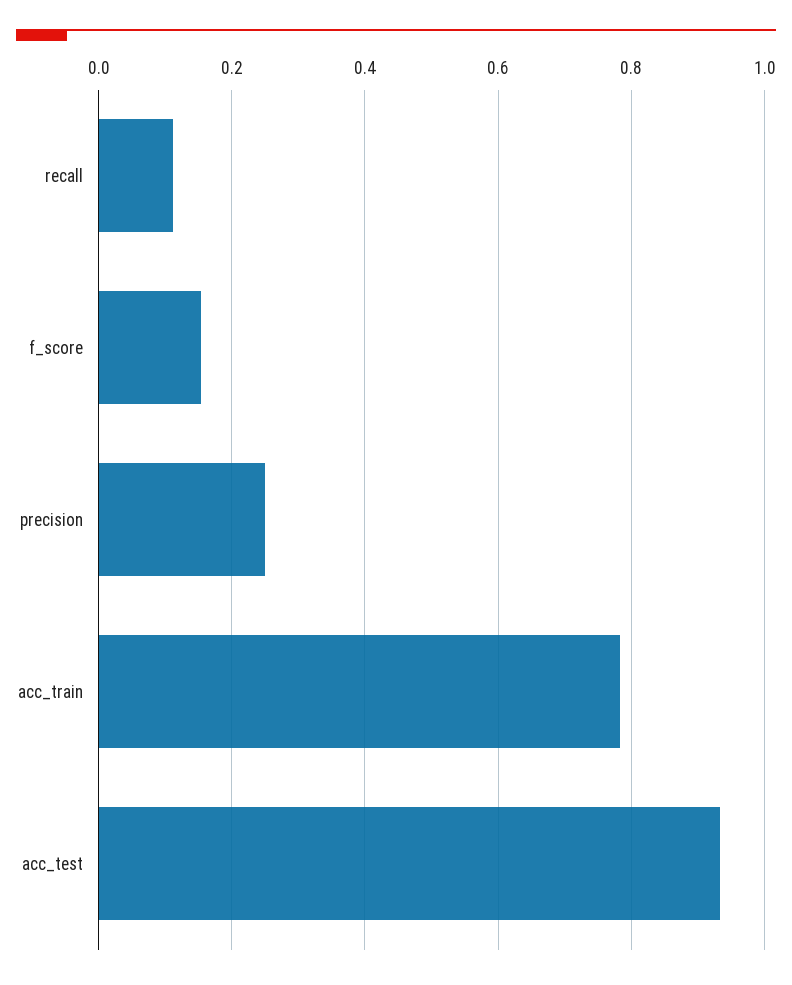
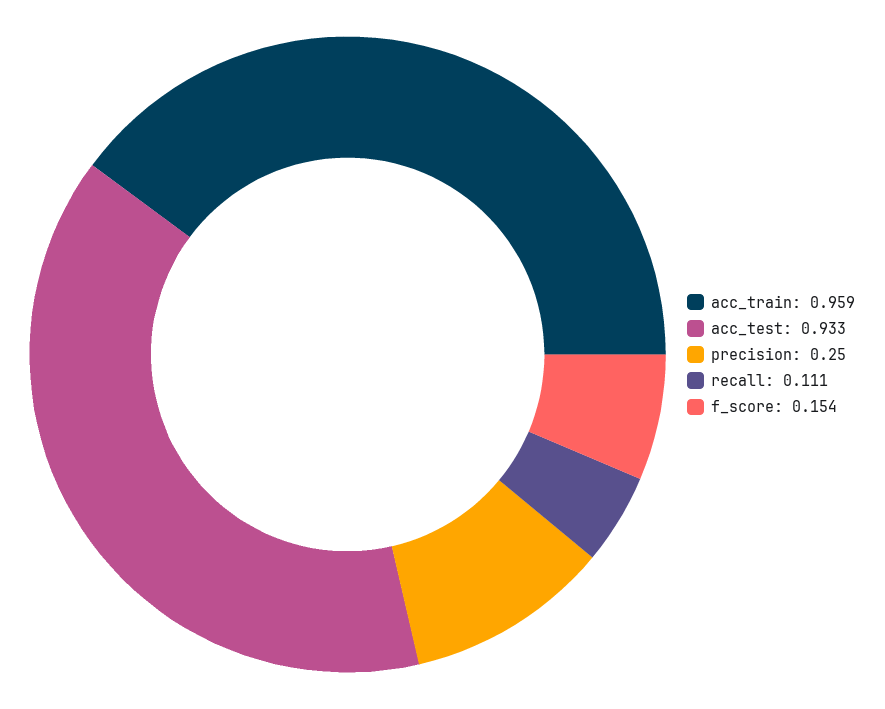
acc_train: 0.78 -> 0.959

